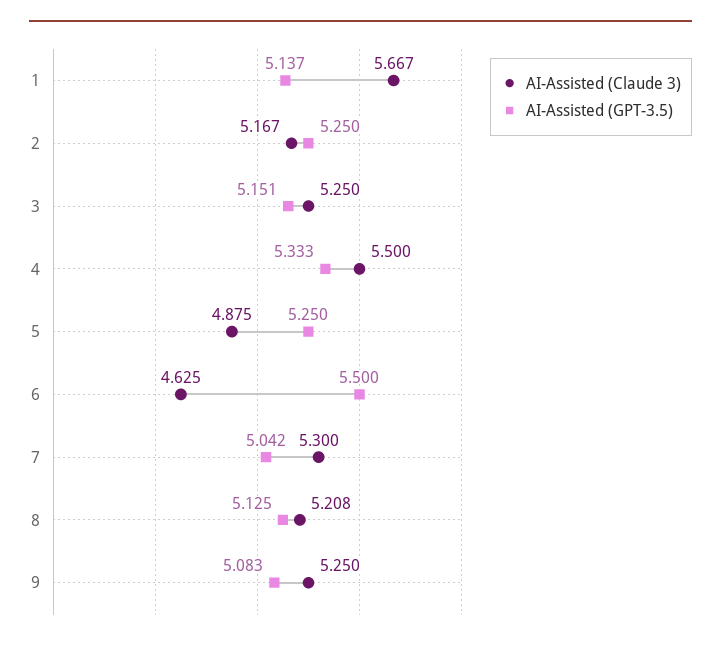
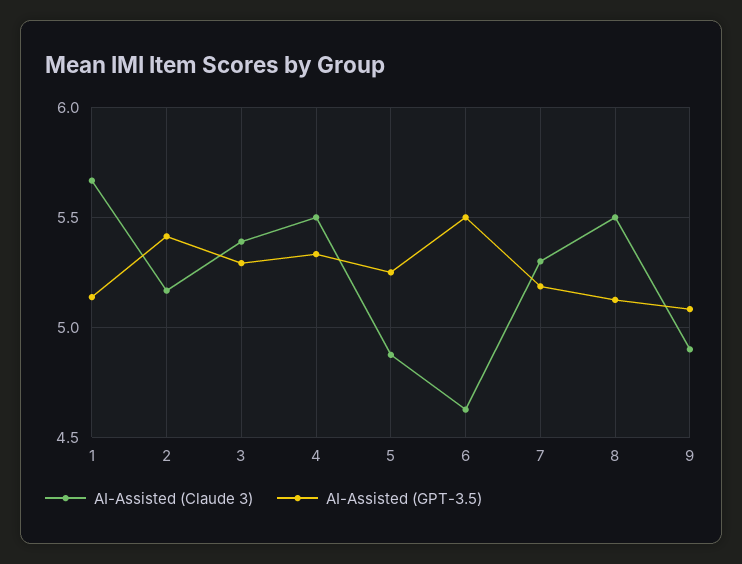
AI-Assisted (GPT-3.5), 2: 5.25 -> 5.4
AI-Assisted (Claude 3), 3: 5.25 -> 5.4
AI-Assisted (GPT-3.5), 3: 5.151 -> 5.3
AI-Assisted (GPT-3.5), 7: 5.042 -> 5.2
AI-Assisted (Claude 3), 8: 5.208 -> 5.5
AI-Assisted (Claude 3), 9: 5.25 -> 4.9

